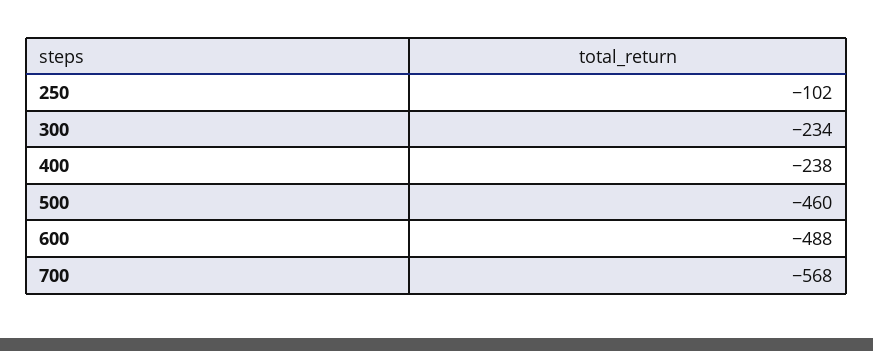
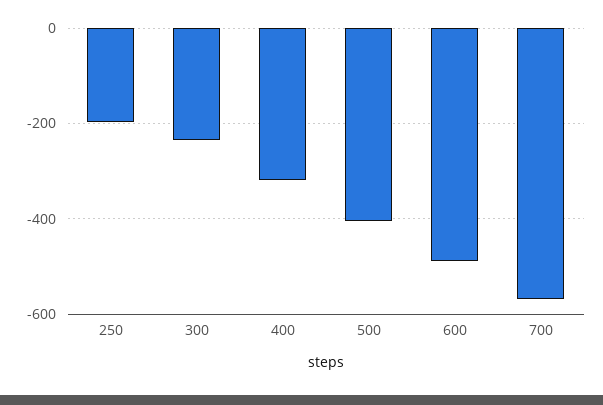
250: -102 -> -200
400: -238 -> -320
500: -460 -> -400

